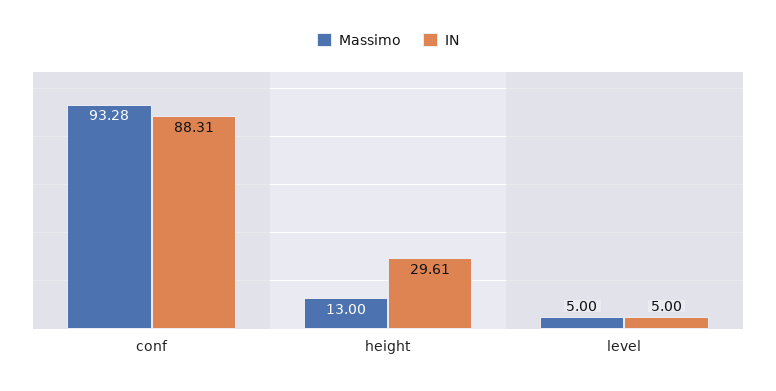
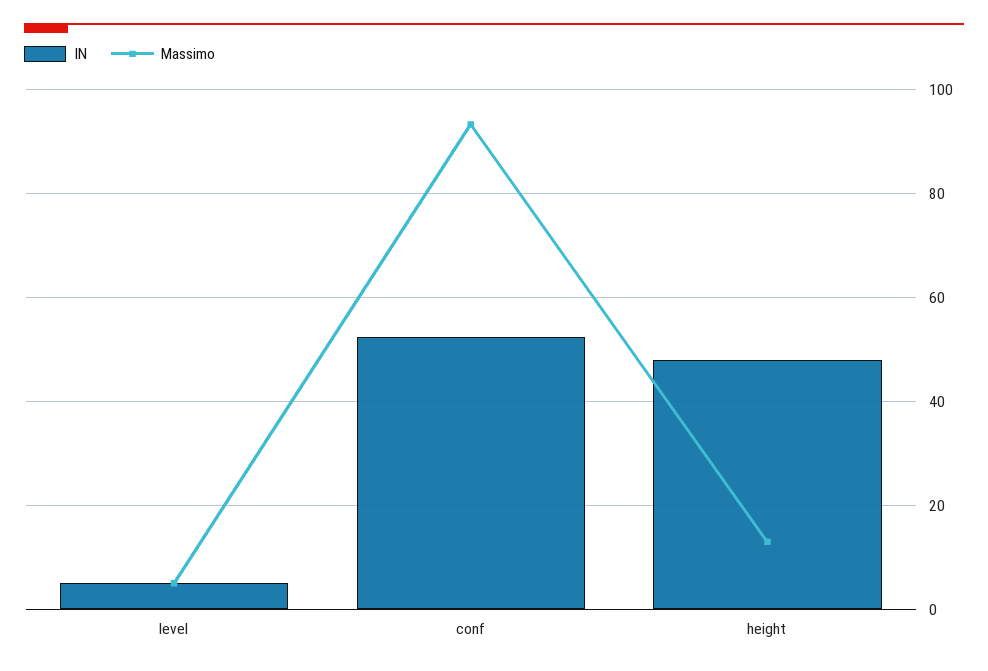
IN, conf: 88.31 -> 52
IN, height: 29.61 -> 48

